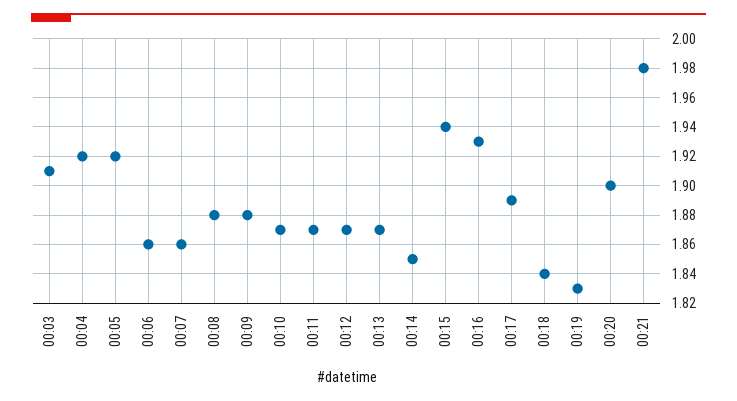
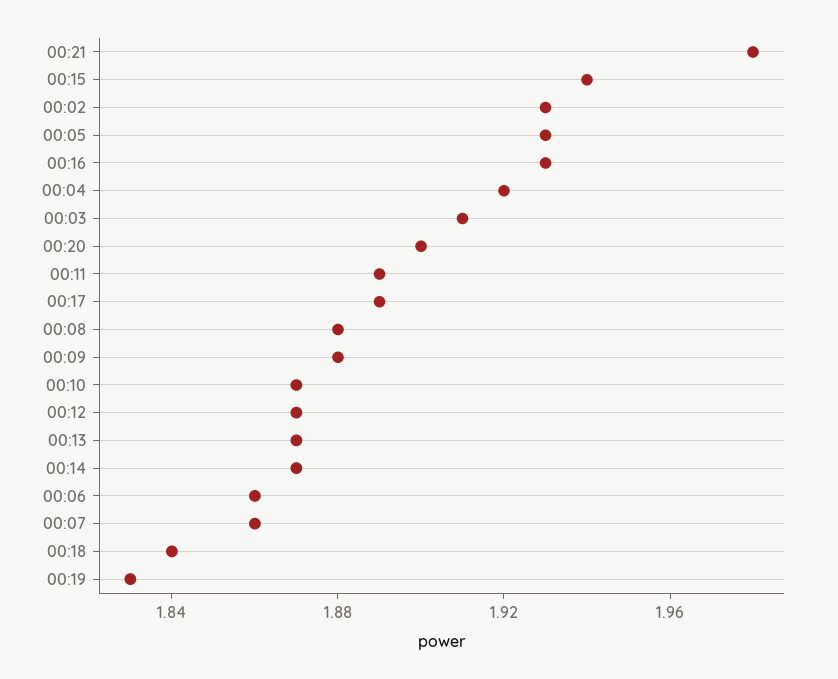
00:05: 1.92 -> 1.93
00:11: 1.87 -> 1.89
00:14: 1.85 -> 1.87
00:02: none -> 1.93

